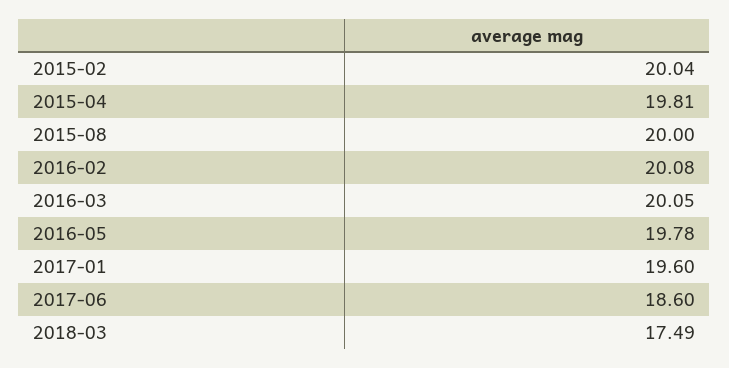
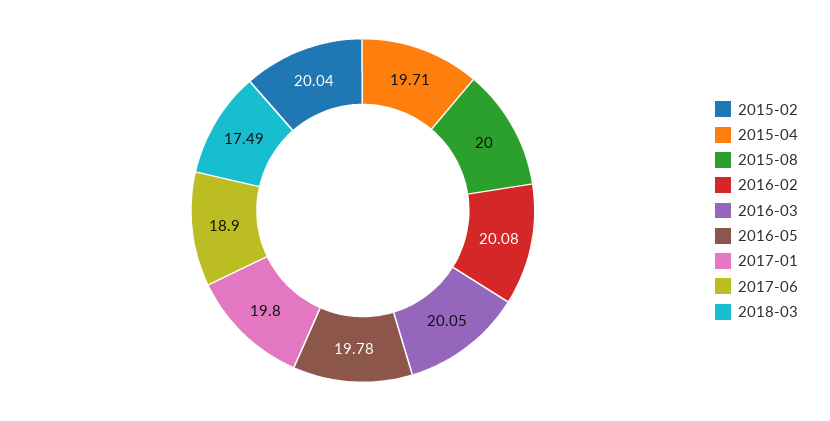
2015-04: 19.81 -> 19.71
2017-01: 19.6 -> 19.8
2017-06: 18.6 -> 18.9

